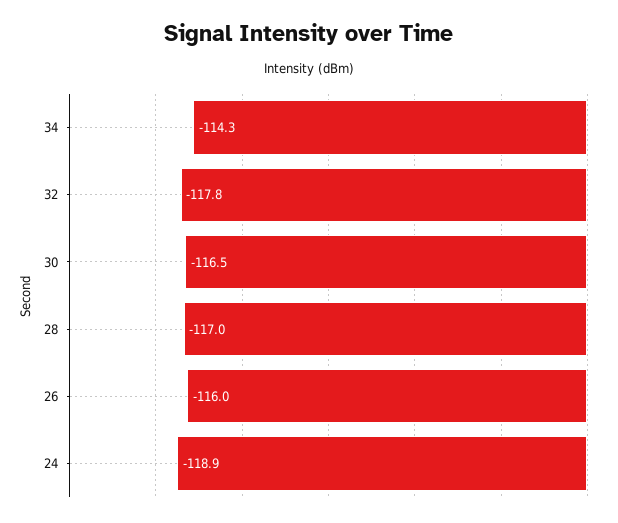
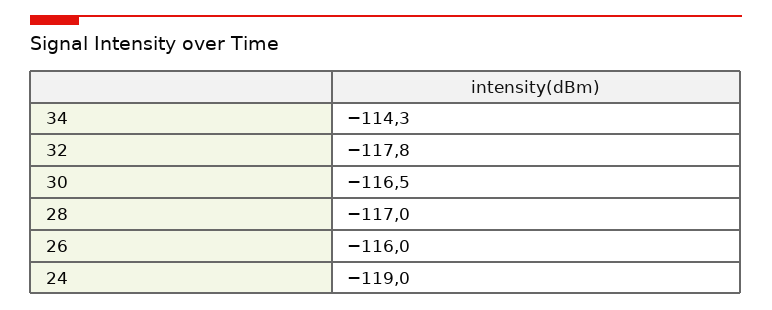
24: -118.9 -> -119

